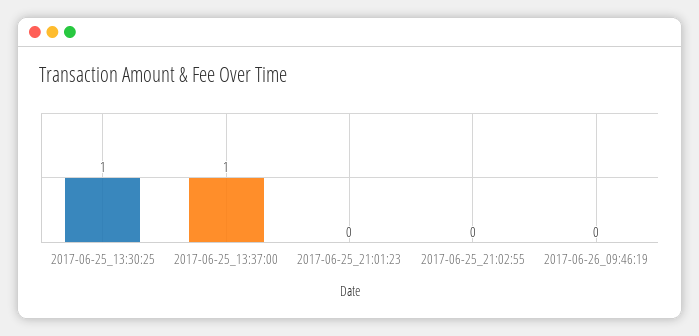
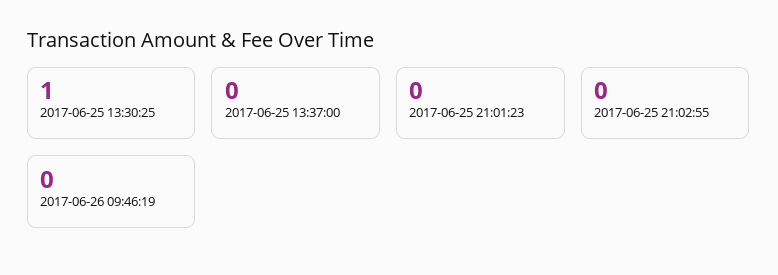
2017-06-25_13:37:00: 1 -> 0

